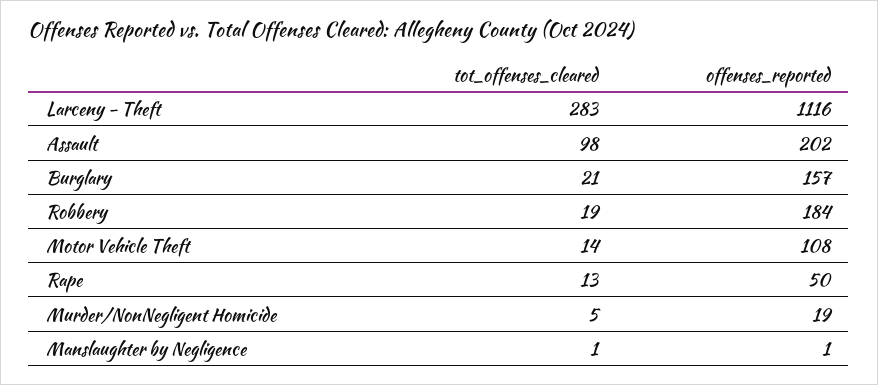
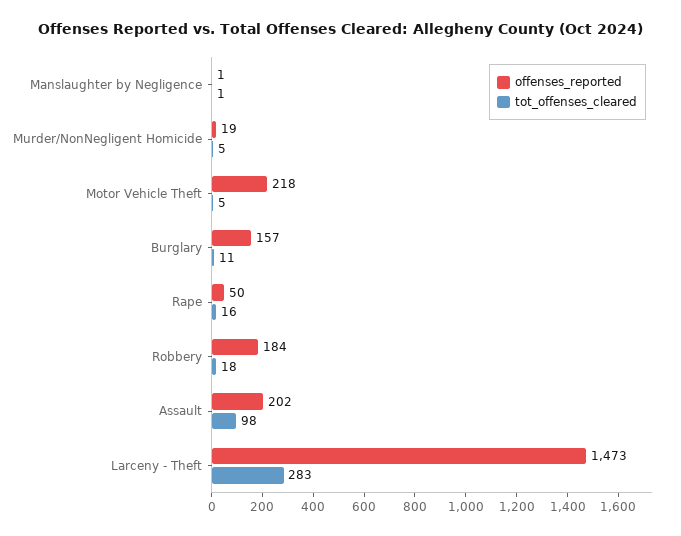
offenses_reported, Larceny - Theft: 1116 -> 1473
tot_offenses_cleared, Burglary: 21 -> 11
tot_offenses_cleared, Robbery: 19 -> 18
tot_offenses_cleared, Motor Vehicle Theft: 14 -> 5
offenses_reported, Motor Vehicle Theft: 108 -> 218
tot_offenses_cleared, Rape: 13 -> 16

